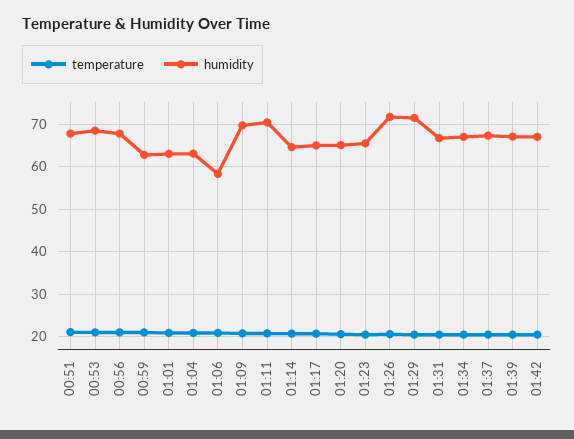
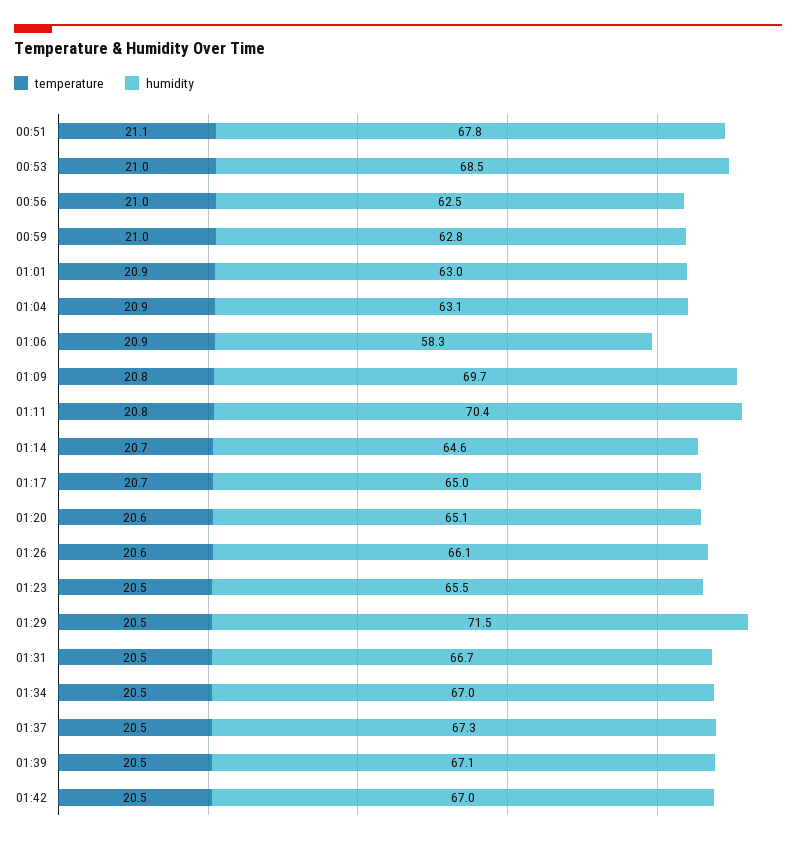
humidity, 00:56: 68 -> 62.5
humidity, 01:26: 72 -> 66.1

